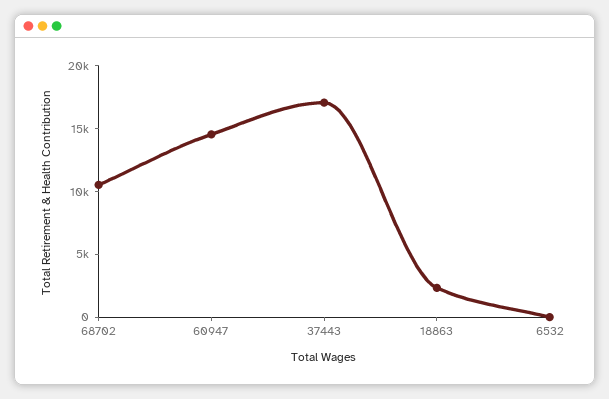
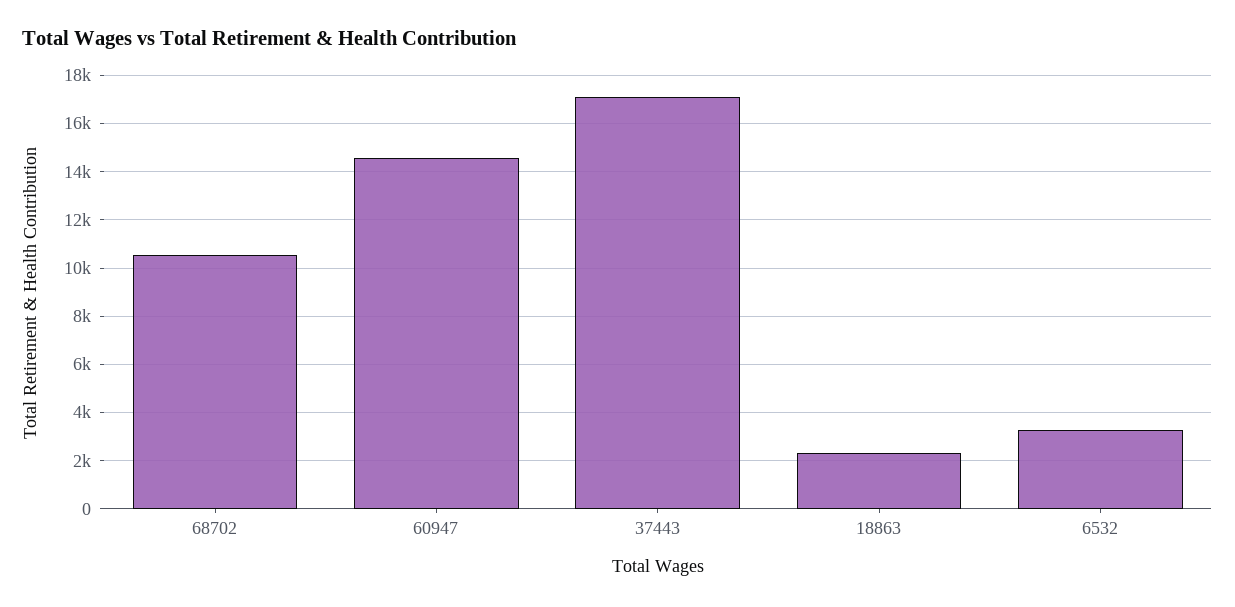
6532: 0 -> 3250

